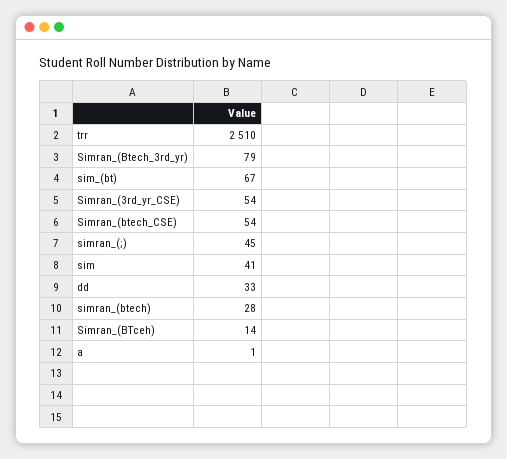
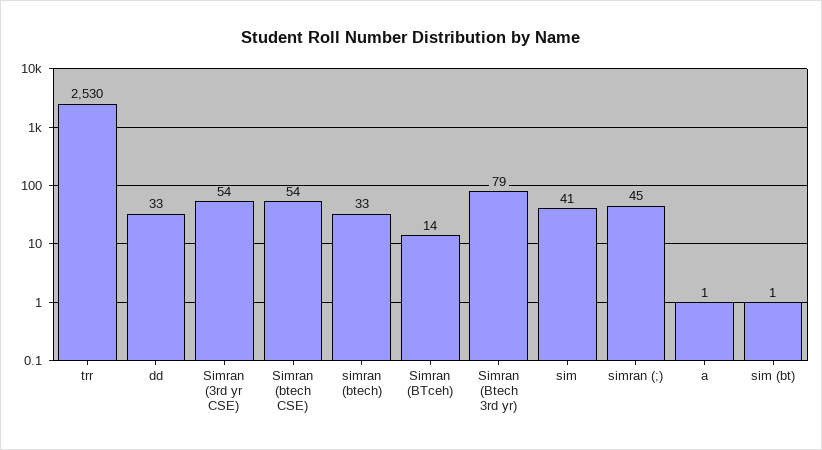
trr: 2510 -> 2530
sim_(bt): 67 -> 1
simran_(btech): 28 -> 33

